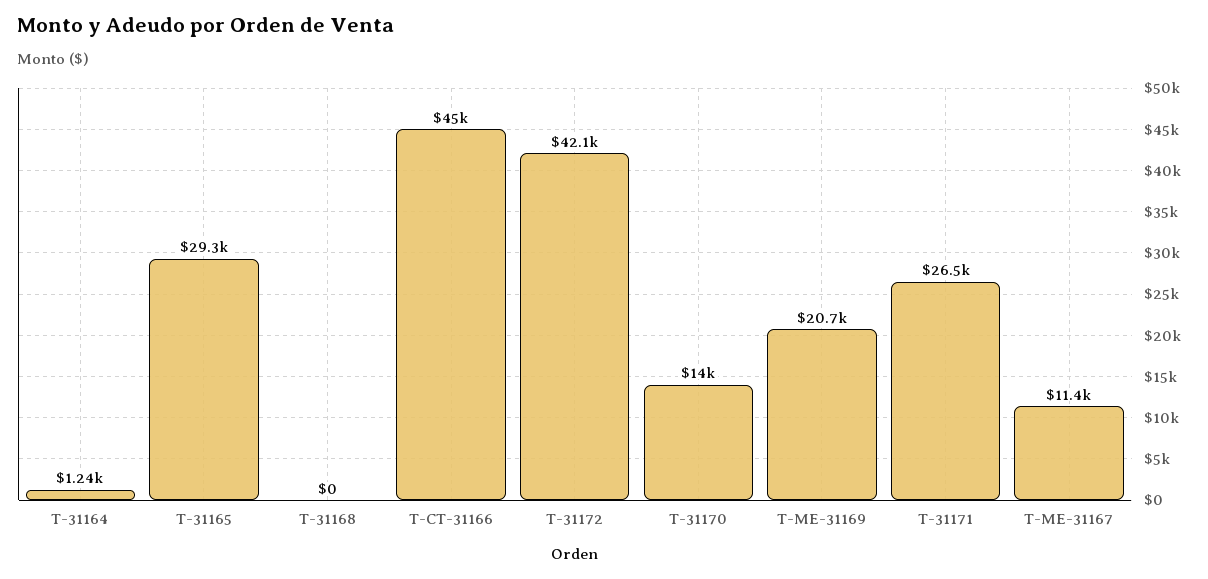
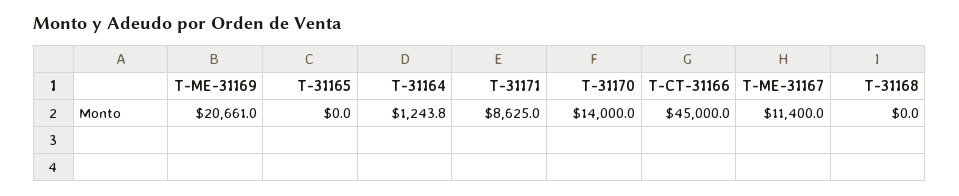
T-31165: 29300 -> 0
T-31172: 42100 -> none
T-31171: 26500 -> 8625

